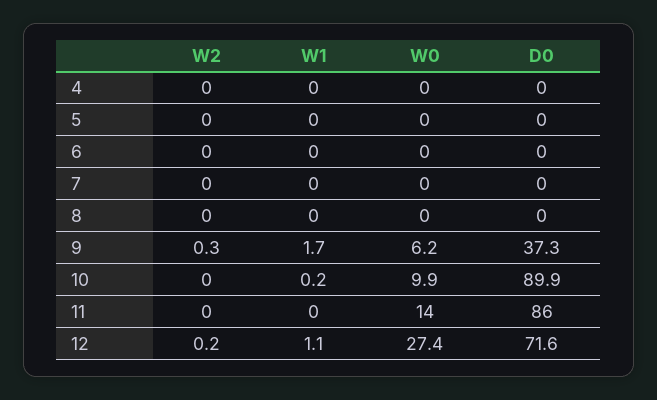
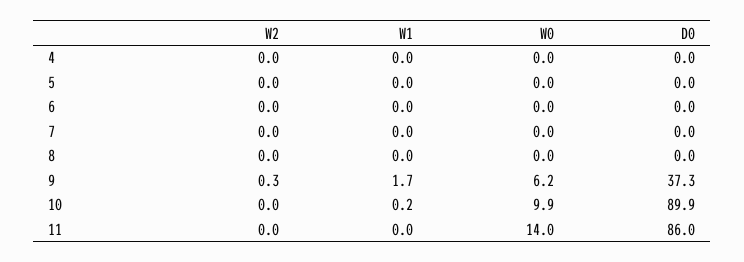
W2, 12: 0.2 -> none
W1, 12: 1.1 -> none
W0, 12: 27.4 -> none
D0, 12: 71.6 -> none

